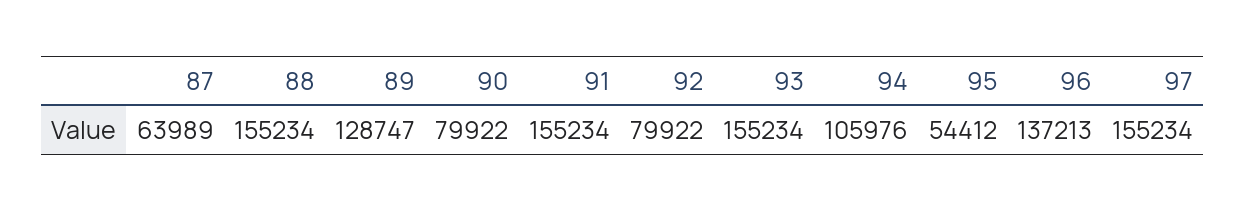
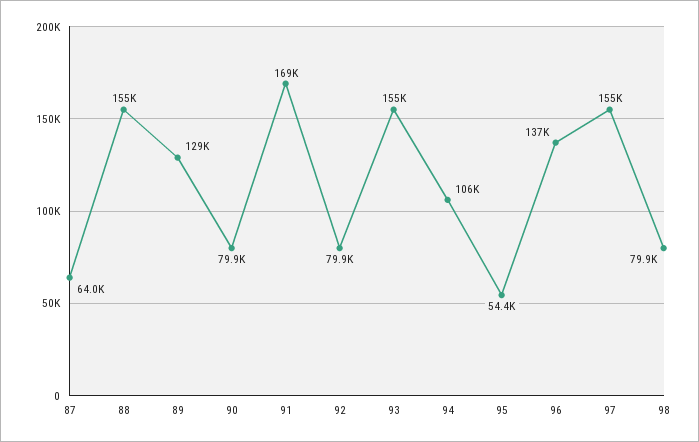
91: 155234 -> 169000
98: none -> 79900

